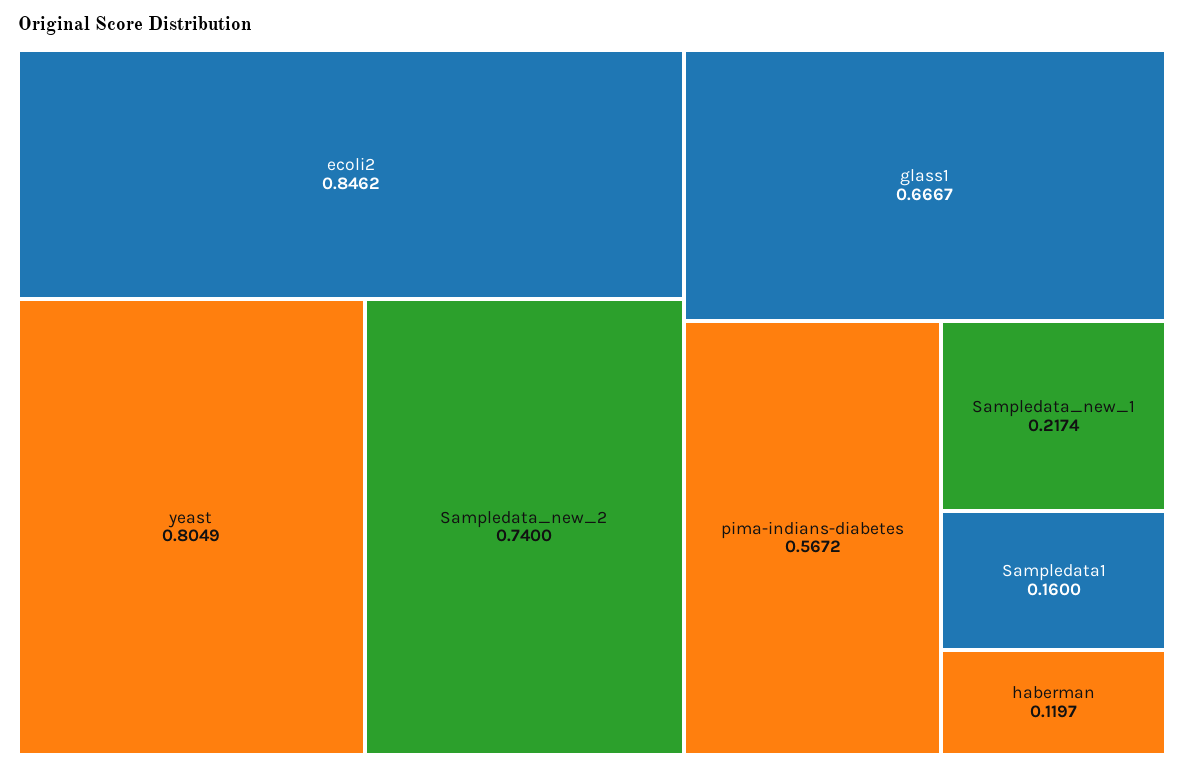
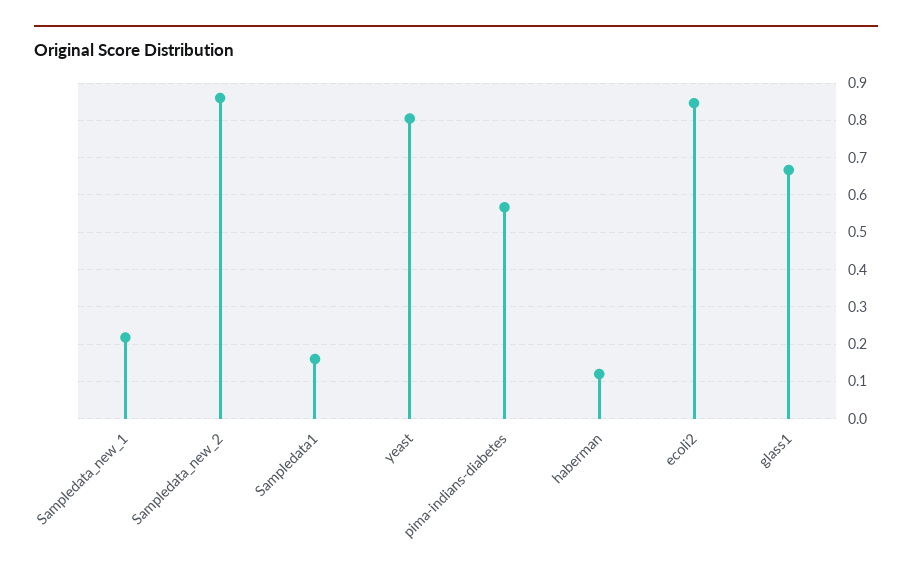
Sampledata_new_2: 0.74 -> 0.86

